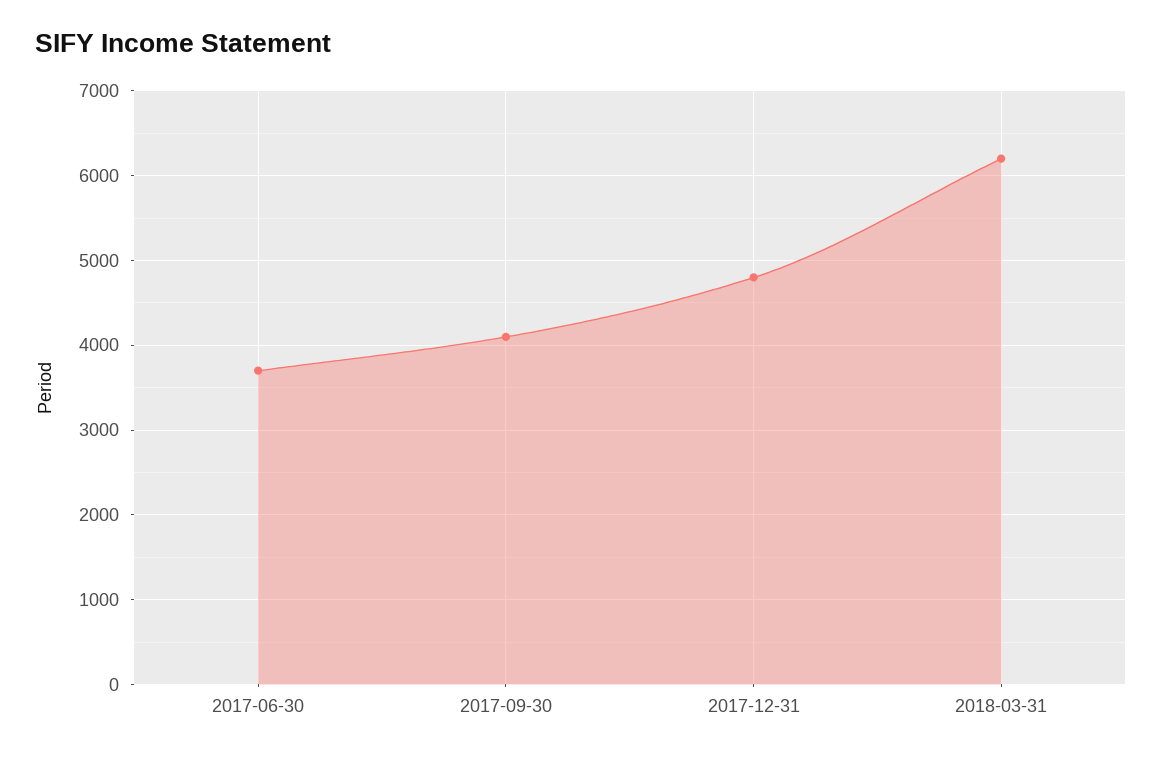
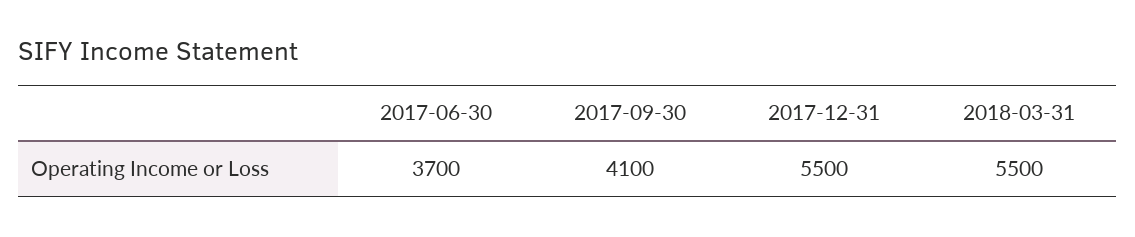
2017-12-31: 4800 -> 5500
2018-03-31: 6200 -> 5500

